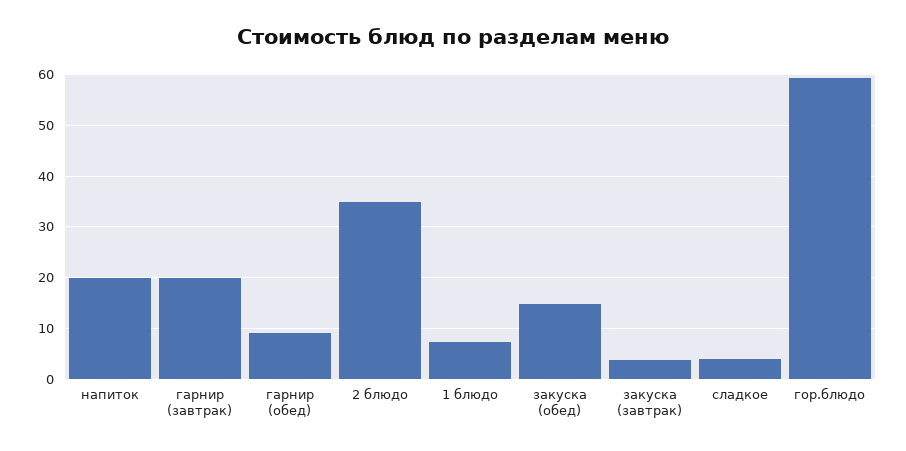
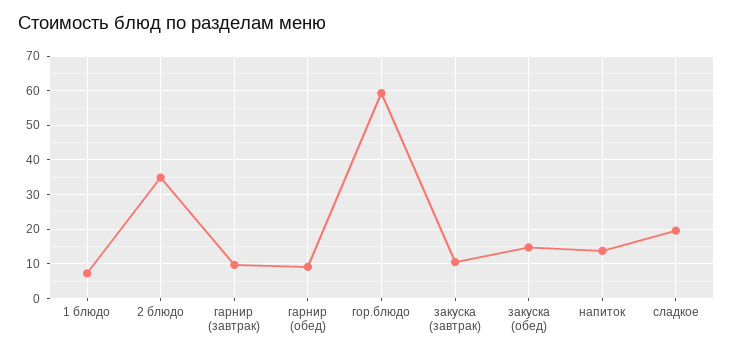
напиток: 20 -> 14
гарнир (завтрак): 20 -> 10
закуска (завтрак): 4 -> 10
сладкое: 4 -> 20

